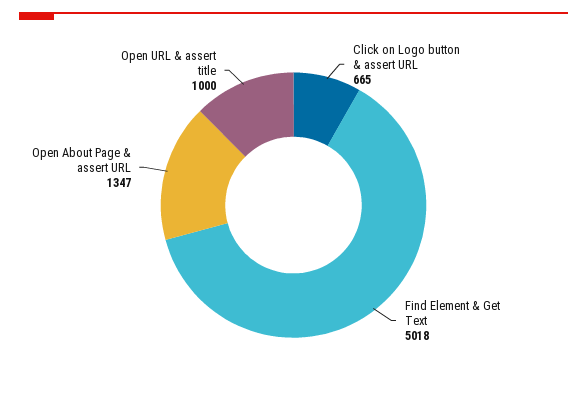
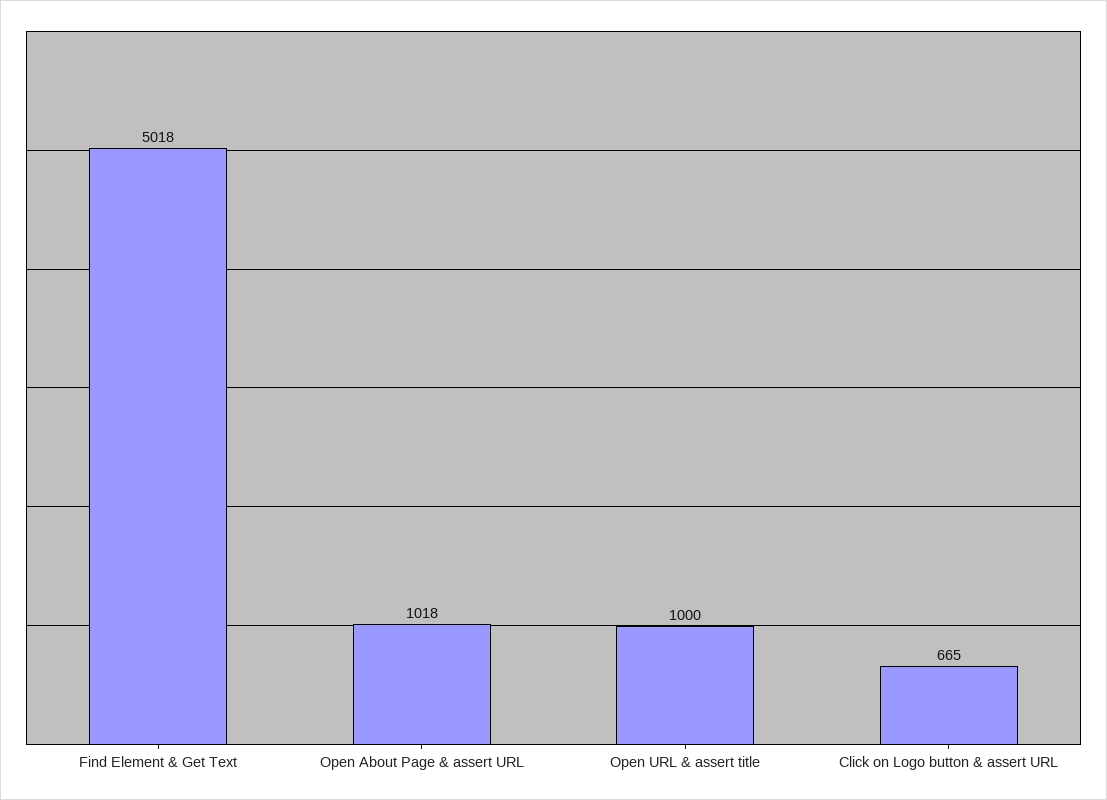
Open About Page & assert URL: 1347 -> 1018

